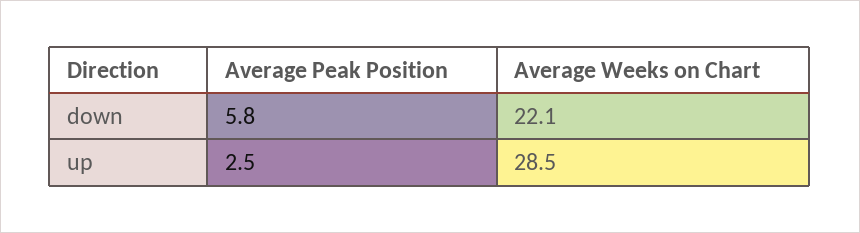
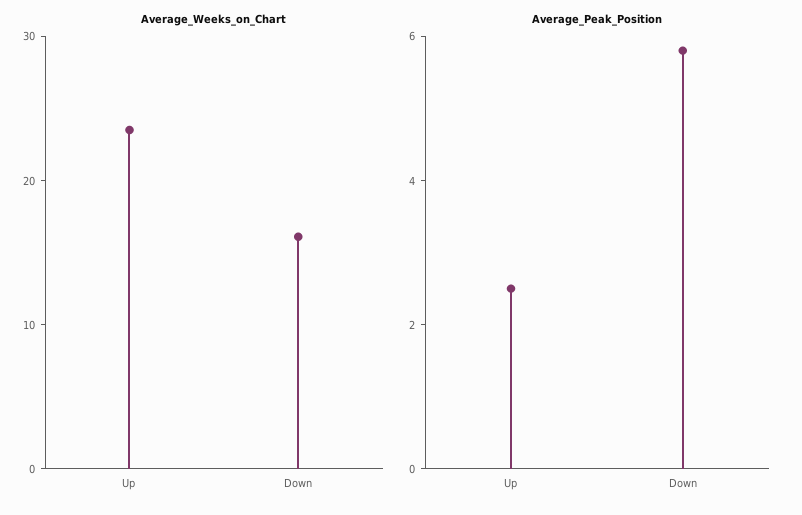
Average Weeks on Chart, down: 22.1 -> 16
Average Weeks on Chart, up: 28.5 -> 24

